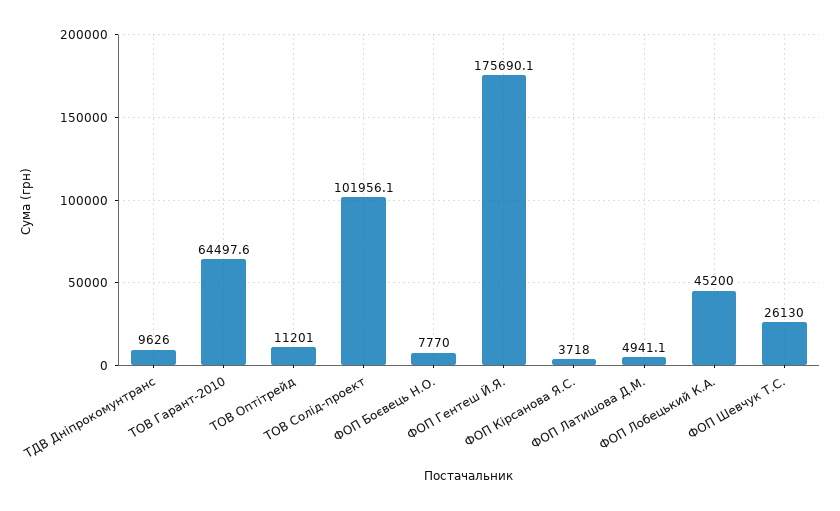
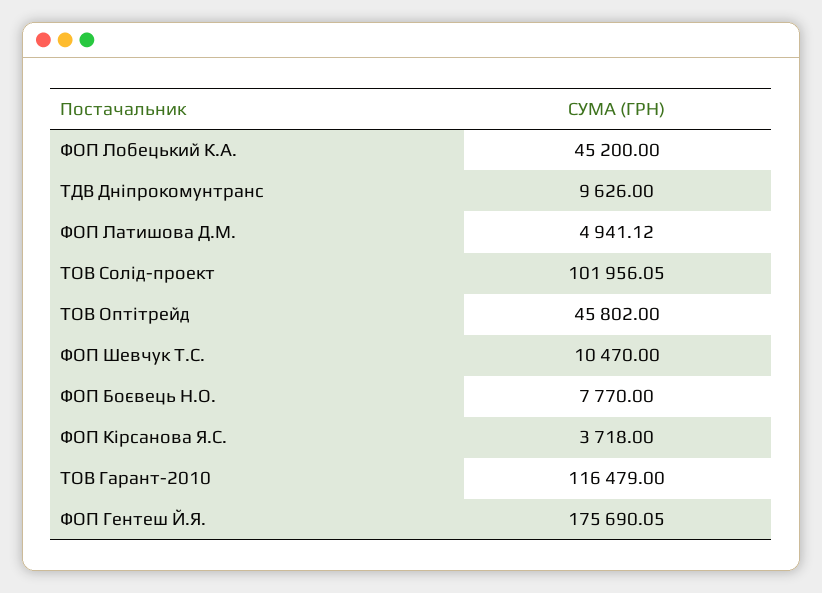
ТОВ Гарант-2010: 64497.6 -> 116479
ТОВ Оптітрейд: 11201 -> 45802
ФОП Шевчук Т.С.: 26130 -> 10470

